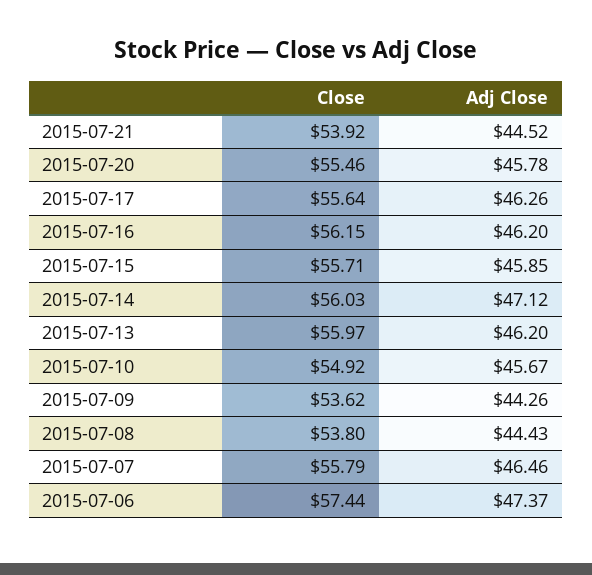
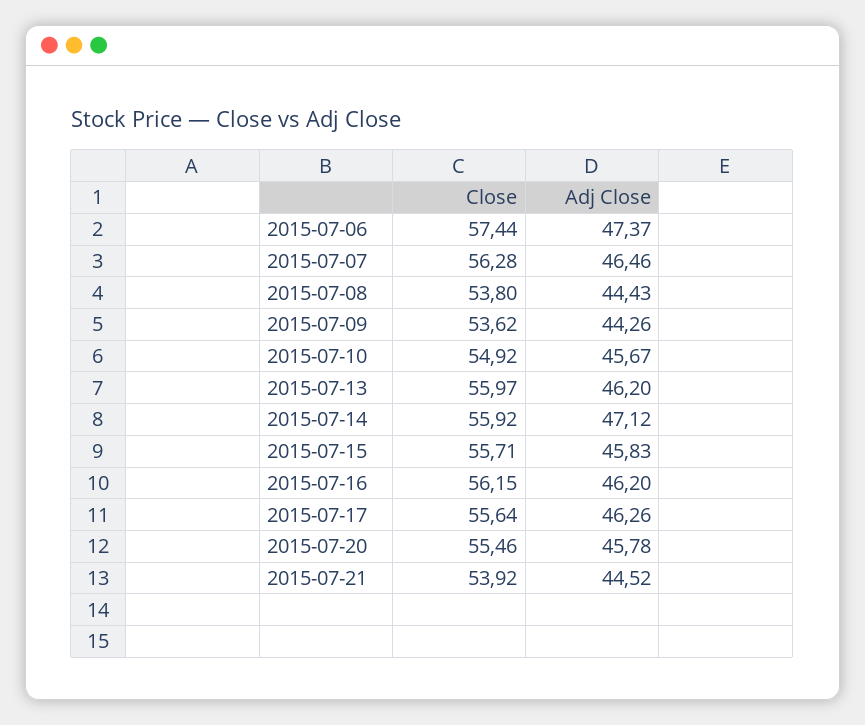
Adj Close, 2015-07-15: 45.85 -> 45.83
Close, 2015-07-14: 56.03 -> 55.92
Close, 2015-07-07: 55.79 -> 56.28

